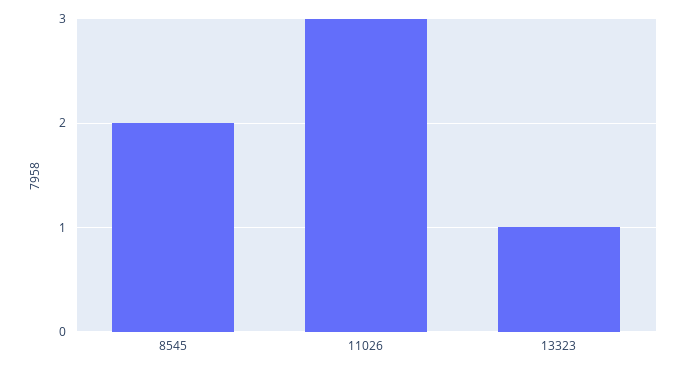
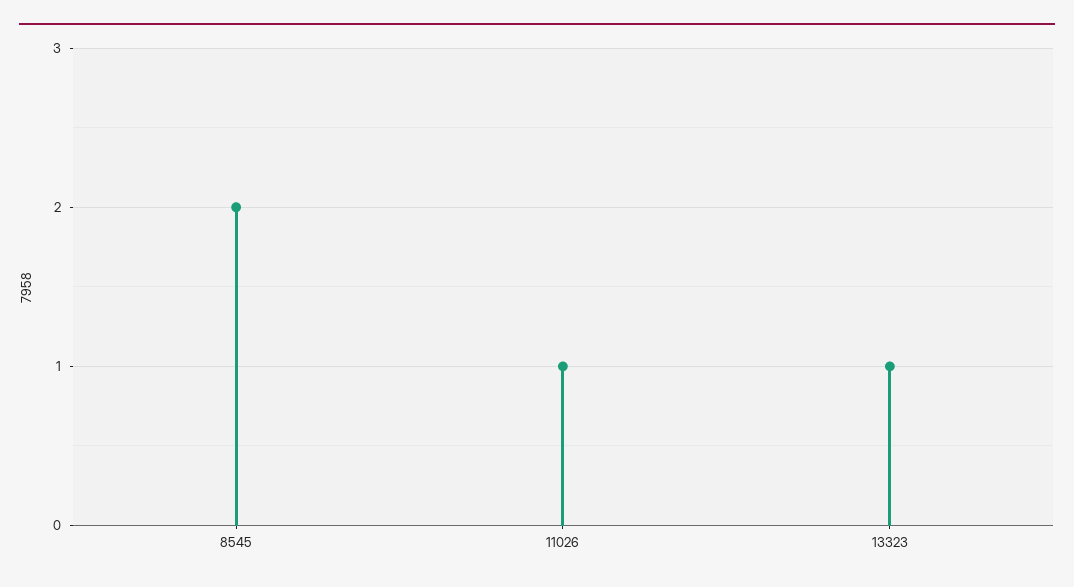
11026: 3 -> 1

